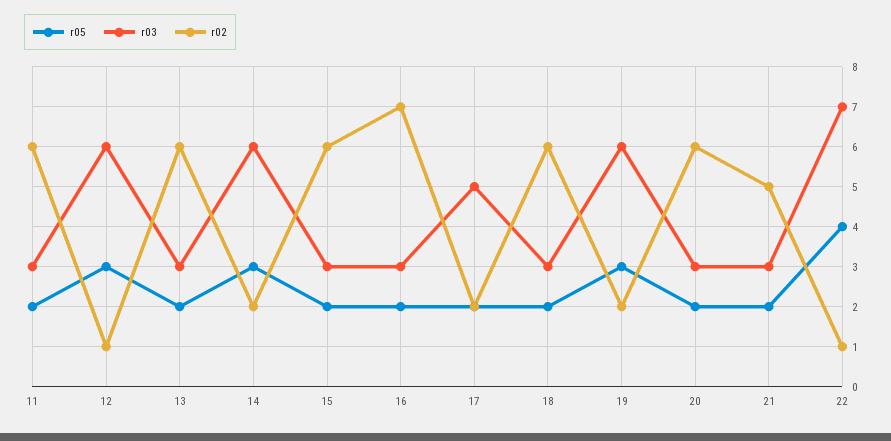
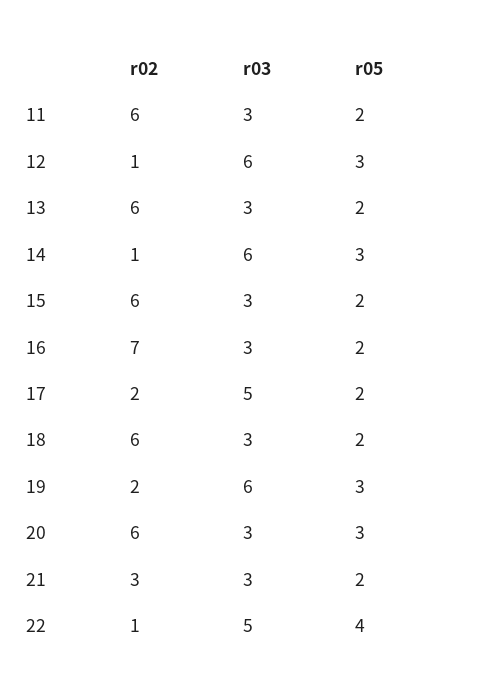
r02, 14: 2 -> 1
r05, 20: 2 -> 3
r02, 21: 5 -> 3
r03, 22: 7 -> 5

